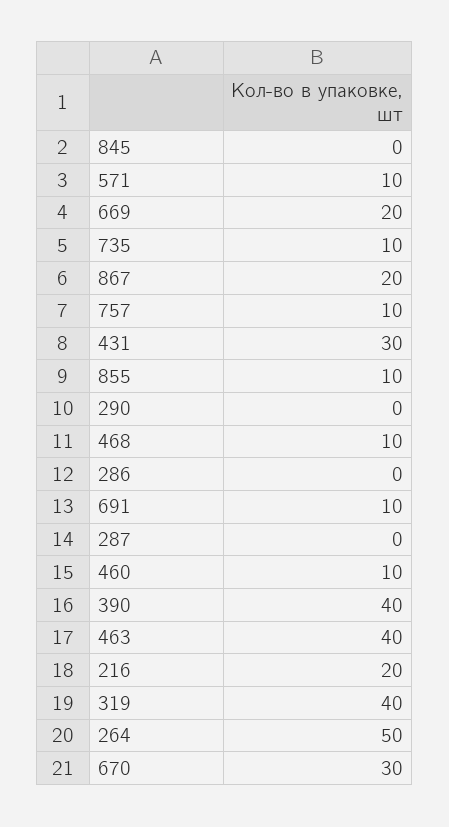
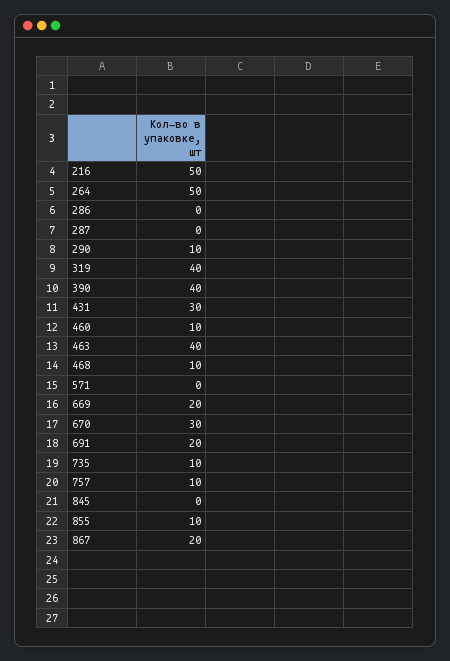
571: 10 -> 0
290: 0 -> 10
691: 10 -> 20
216: 20 -> 50

